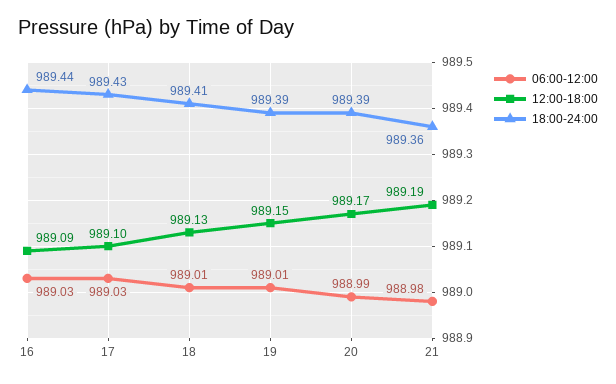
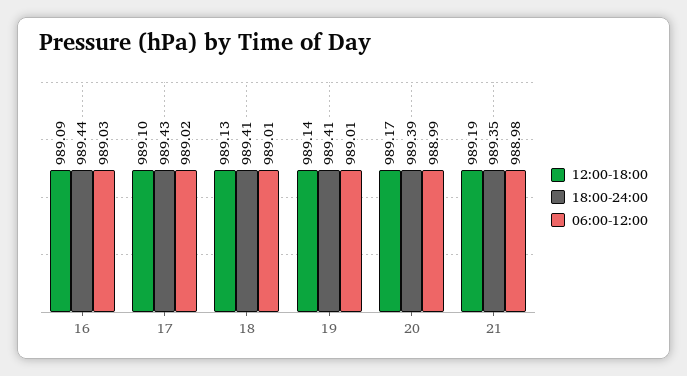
06:00-12:00, 17: 989.03 -> 989.02
12:00-18:00, 19: 989.15 -> 989.14
18:00-24:00, 19: 989.39 -> 989.41
18:00-24:00, 21: 989.36 -> 989.35

